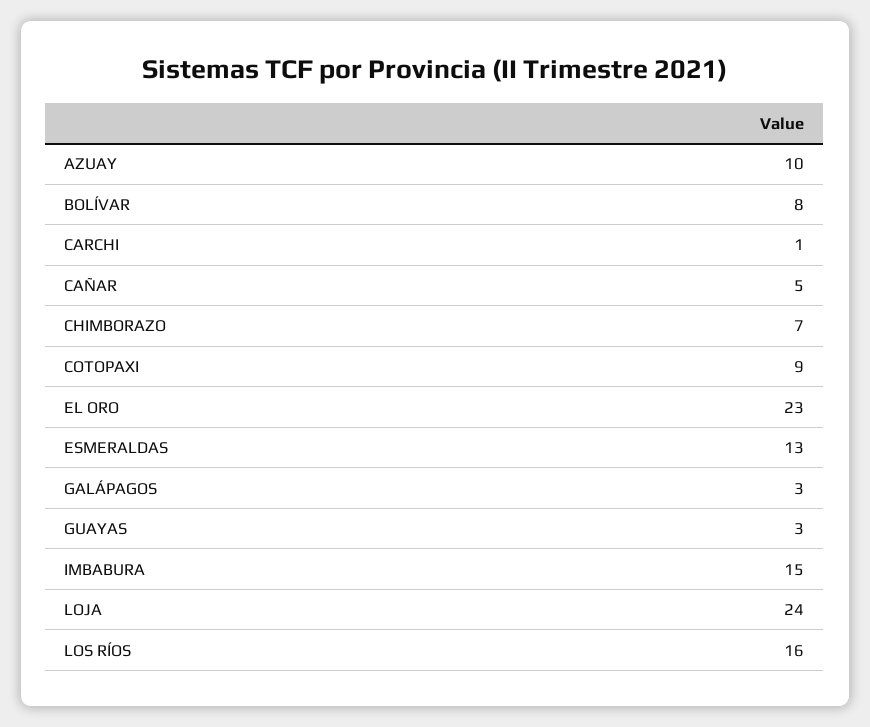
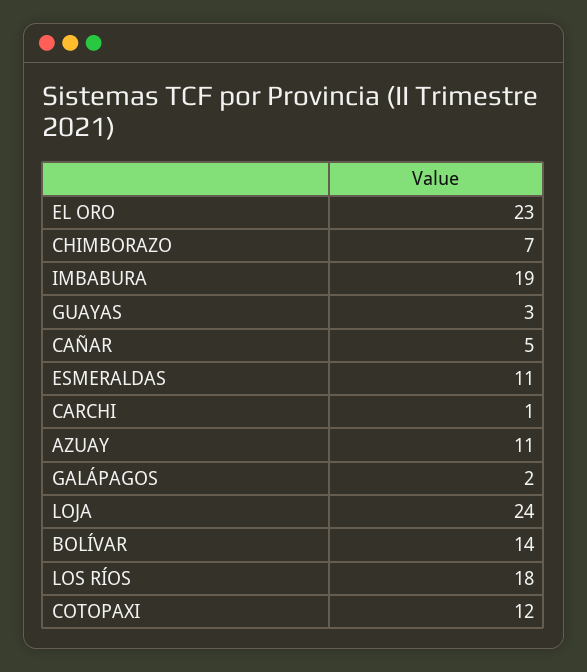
AZUAY: 10 -> 11
BOLÍVAR: 8 -> 14
COTOPAXI: 9 -> 12
ESMERALDAS: 13 -> 11
GALÁPAGOS: 3 -> 2
IMBABURA: 15 -> 19
LOS RÍOS: 16 -> 18

